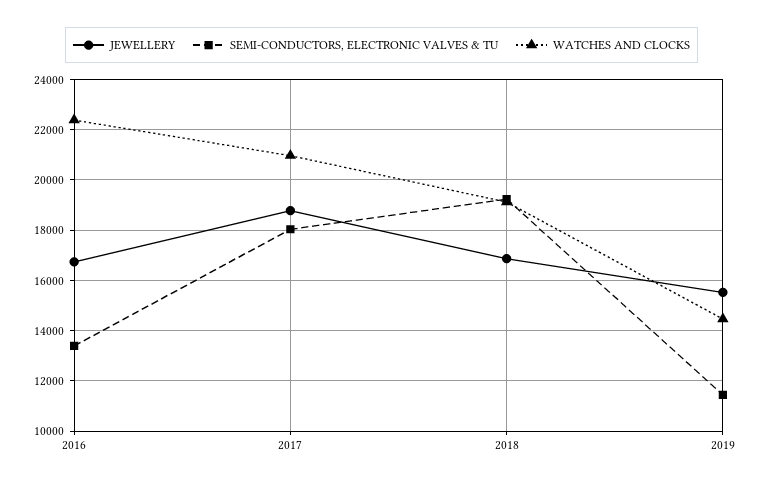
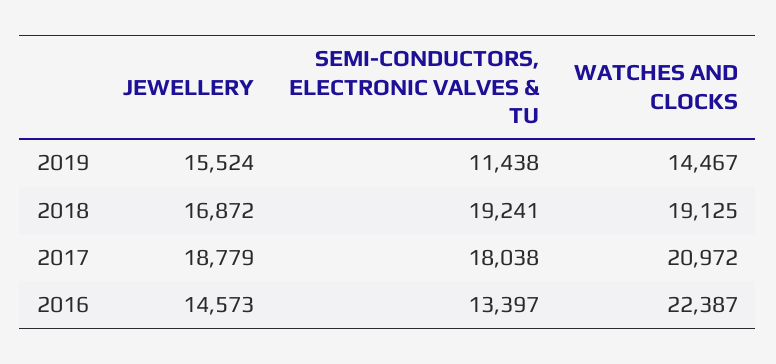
JEWELLERY, 2016: 16750 -> 14573

